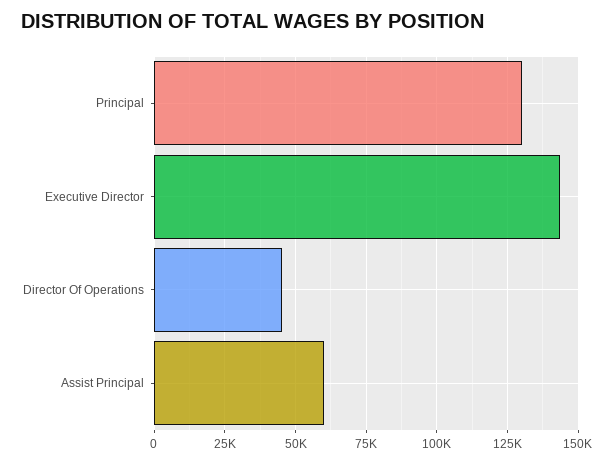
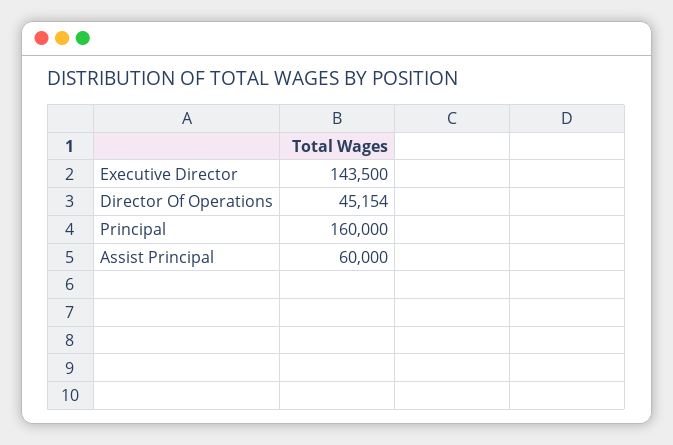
Principal: 130000 -> 160000

